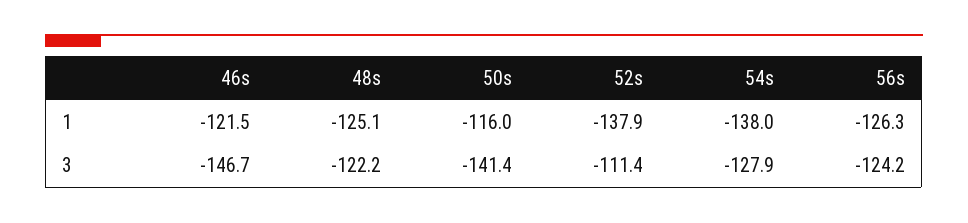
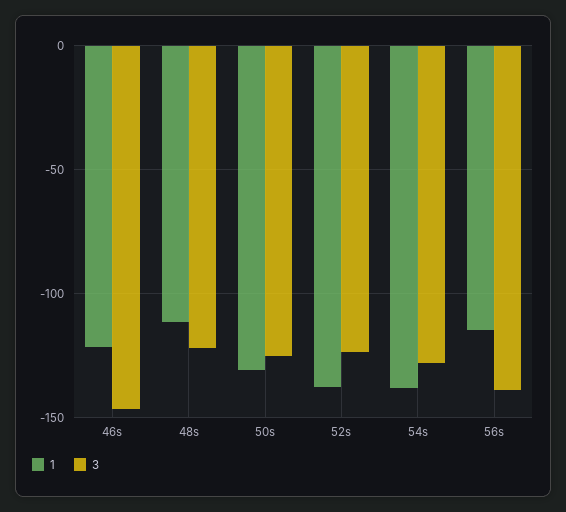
1, 48s: -125.1 -> -110
1, 50s: -116 -> -130
1, 56s: -126.3 -> -115
3, 50s: -141.4 -> -125
3, 52s: -111.4 -> -125
3, 56s: -124.2 -> -140

